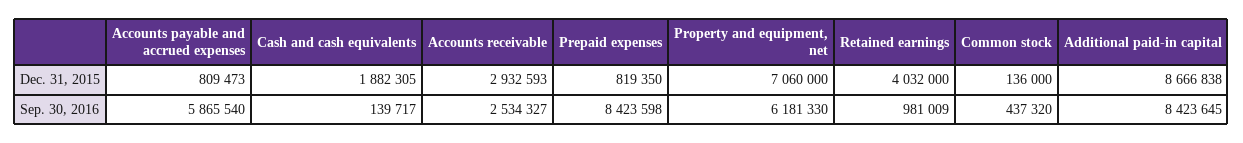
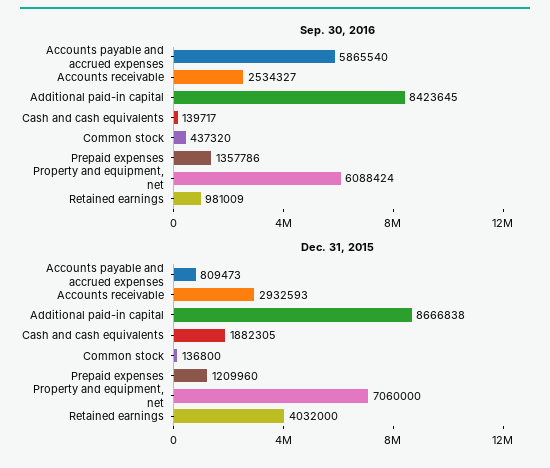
Dec. 31, 2015, Prepaid expenses: 819350 -> 1209960
Dec. 31, 2015, Common stock: 136000 -> 136800
Sep. 30, 2016, Prepaid expenses: 8423598 -> 1357786
Sep. 30, 2016, Property and equipment, net: 6181330 -> 6088424

